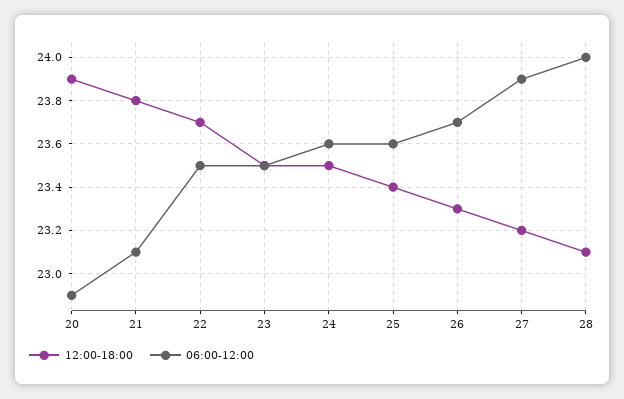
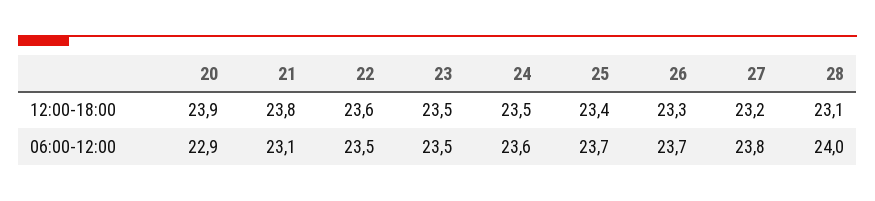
12:00-18:00, 22: 23.7 -> 23.6
06:00-12:00, 25: 23.6 -> 23.7
06:00-12:00, 27: 23.9 -> 23.8

